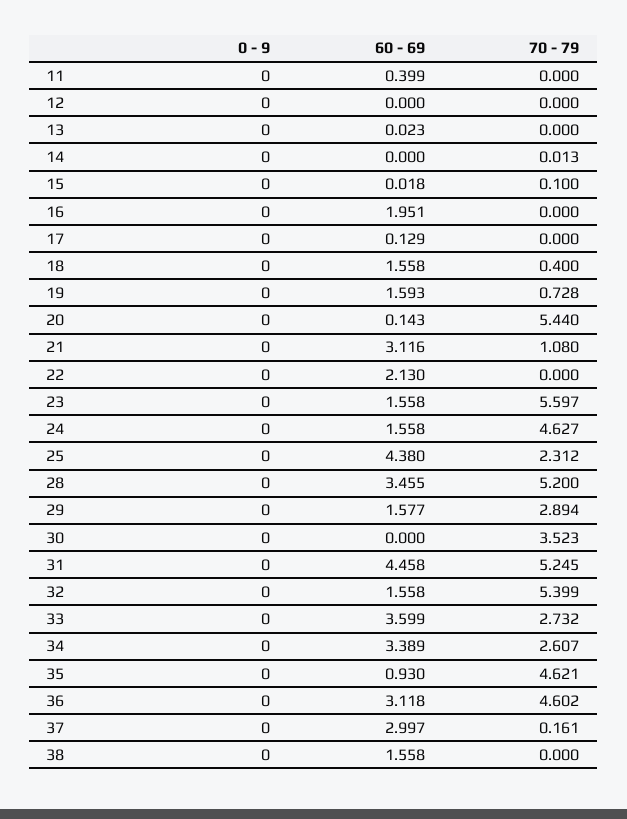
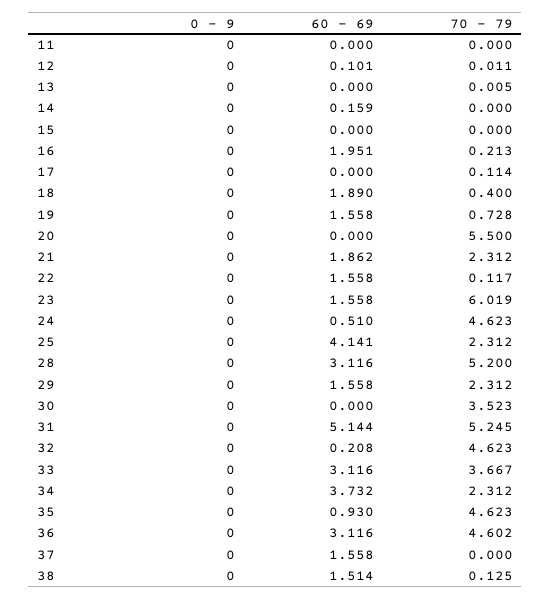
60 - 69, 11: 0.399 -> 0
60 - 69, 12: 0 -> 0.101
70 - 79, 12: 0 -> 0.011
60 - 69, 13: 0.023 -> 0
70 - 79, 13: 0 -> 0.005
60 - 69, 14: 0 -> 0.159
70 - 79, 14: 0.013 -> 0
60 - 69, 15: 0.018 -> 0
70 - 79, 15: 0.1 -> 0
70 - 79, 16: 0 -> 0.213
60 - 69, 17: 0.129 -> 0
70 - 79, 17: 0 -> 0.114
60 - 69, 18: 1.558 -> 1.89
60 - 69, 19: 1.593 -> 1.558
60 - 69, 20: 0.143 -> 0
70 - 79, 20: 5.44 -> 5.5
60 - 69, 21: 3.116 -> 1.862
70 - 79, 21: 1.08 -> 2.312
60 - 69, 22: 2.13 -> 1.558
70 - 79, 22: 0 -> 0.117
70 - 79, 23: 5.597 -> 6.019
60 - 69, 24: 1.558 -> 0.51
70 - 79, 24: 4.627 -> 4.623
60 - 69, 25: 4.38 -> 4.141
60 - 69, 28: 3.455 -> 3.116
60 - 69, 29: 1.577 -> 1.558
70 - 79, 29: 2.894 -> 2.312
60 - 69, 31: 4.458 -> 5.144
60 - 69, 32: 1.558 -> 0.208
70 - 79, 32: 5.399 -> 4.623
60 - 69, 33: 3.599 -> 3.116
70 - 79, 33: 2.732 -> 3.667
60 - 69, 34: 3.389 -> 3.732
70 - 79, 34: 2.607 -> 2.312
70 - 79, 35: 4.621 -> 4.623
60 - 69, 36: 3.118 -> 3.116
60 - 69, 37: 2.997 -> 1.558
70 - 79, 37: 0.161 -> 0
60 - 69, 38: 1.558 -> 1.514
70 - 79, 38: 0 -> 0.125

